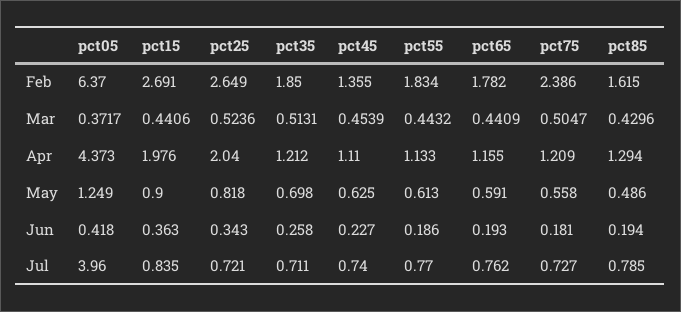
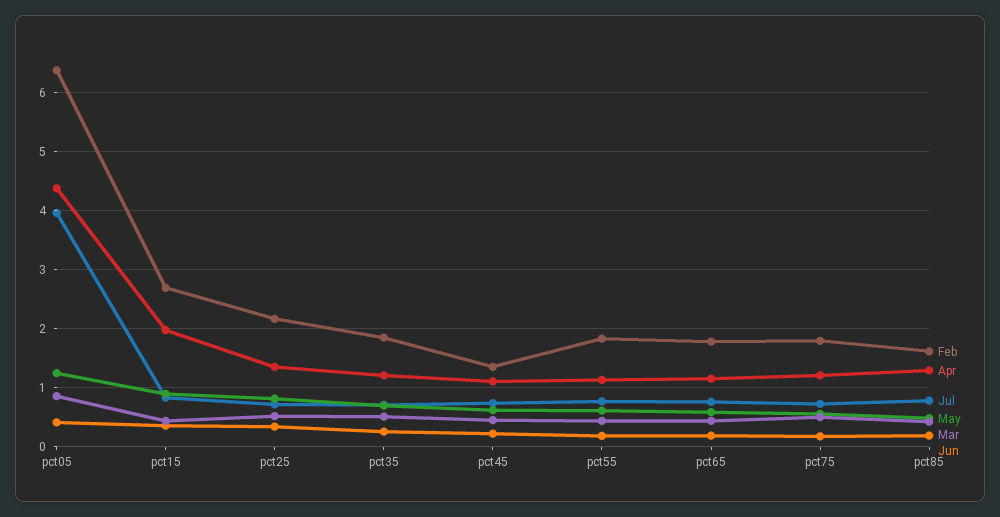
Feb, pct25: 2.649 -> 2.2
Feb, pct75: 2.386 -> 1.8
Mar, pct05: 0.3717 -> 0.8
Apr, pct25: 2.04 -> 1.4

